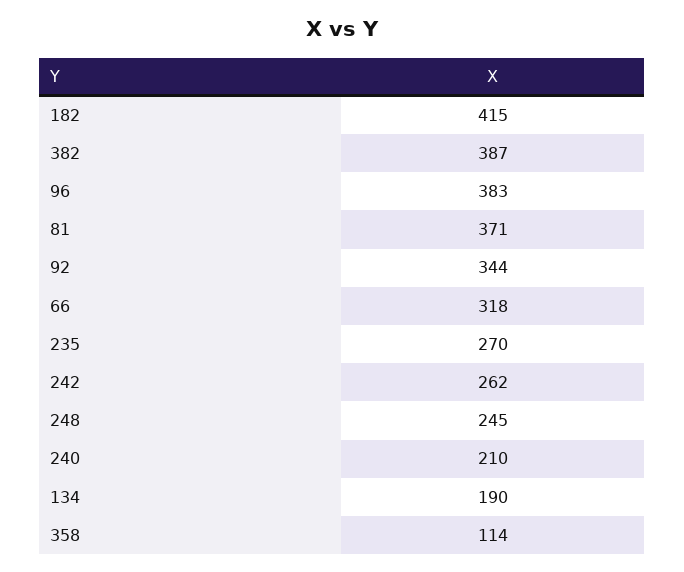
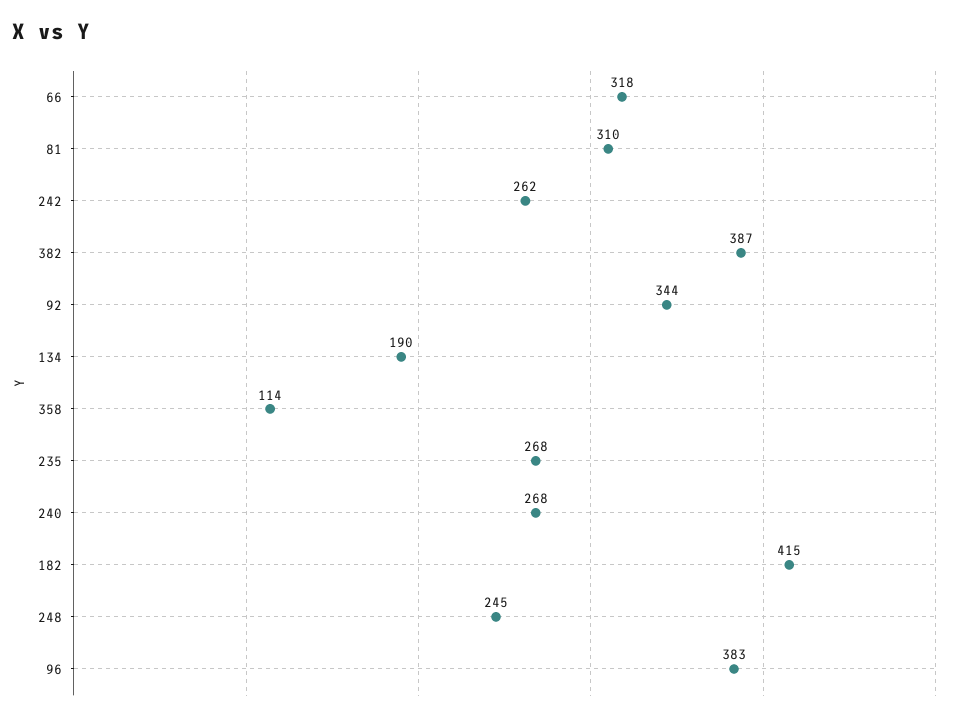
81: 371 -> 310
235: 270 -> 268
240: 210 -> 268

